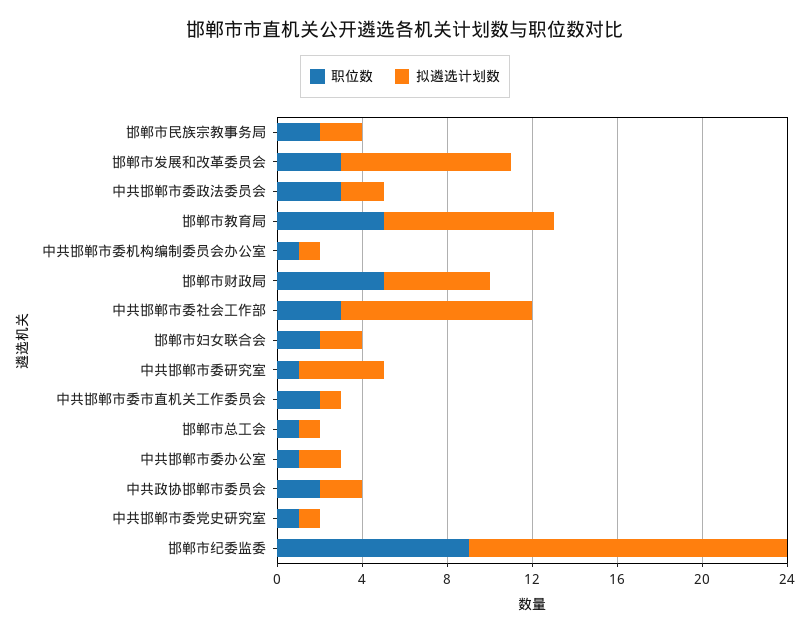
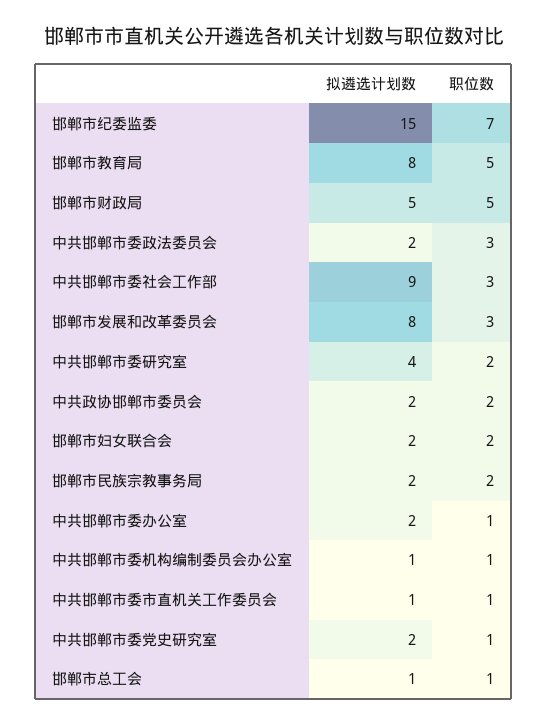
职位数, 中共邯郸市委研究室: 1 -> 2
职位数, 中共邯郸市委市直机关工作委员会: 2 -> 1
拟遴选计划数, 中共邯郸市委党史研究室: 1 -> 2
职位数, 邯郸市纪委监委: 9 -> 7

